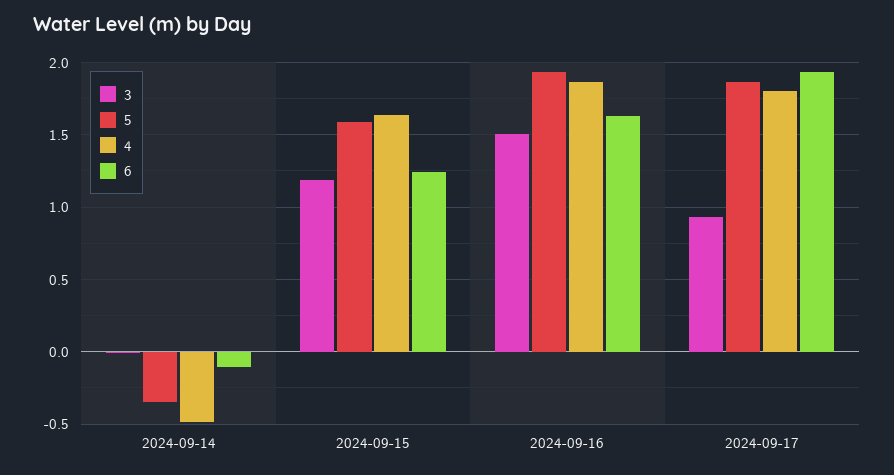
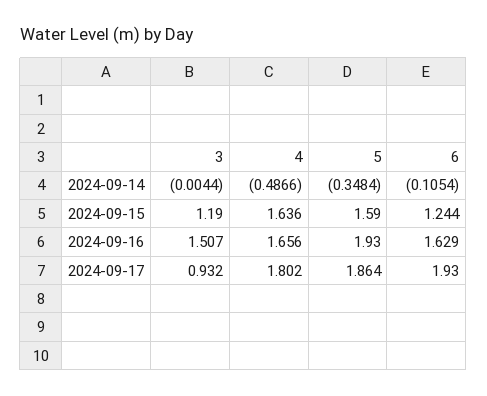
4, 2024-09-16: 1.85 -> 1.656

